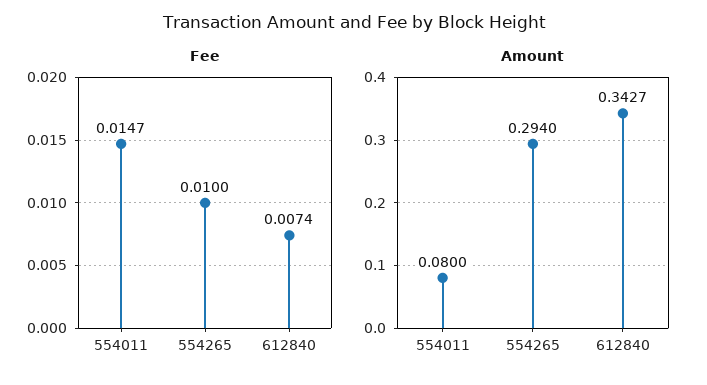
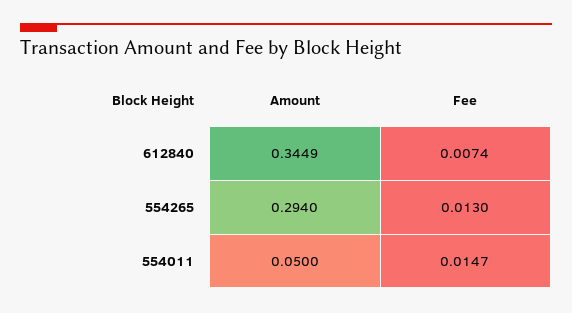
Fee, 554265: 0.01 -> 0.013
Amount, 554011: 0.08 -> 0.05
Amount, 612840: 0.3427 -> 0.3449

